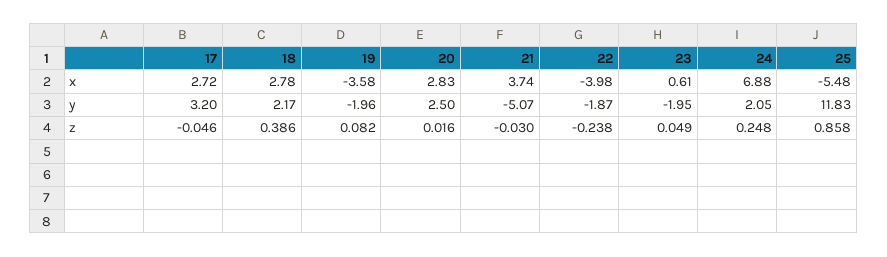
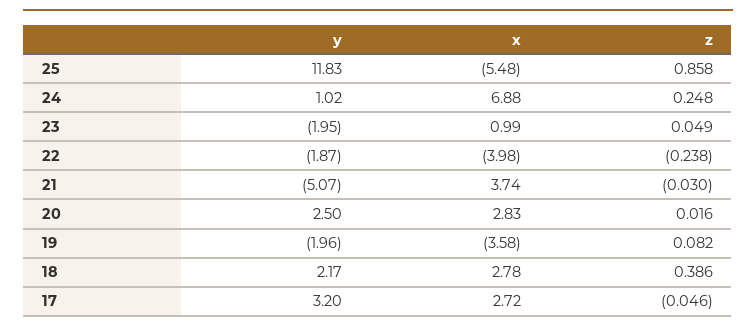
23, x: 0.61 -> 0.99
24, y: 2.05 -> 1.02

